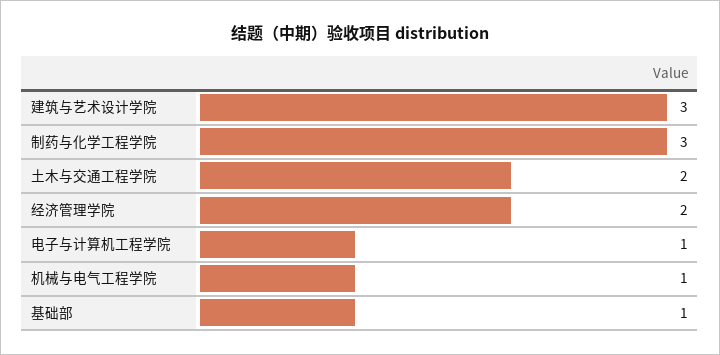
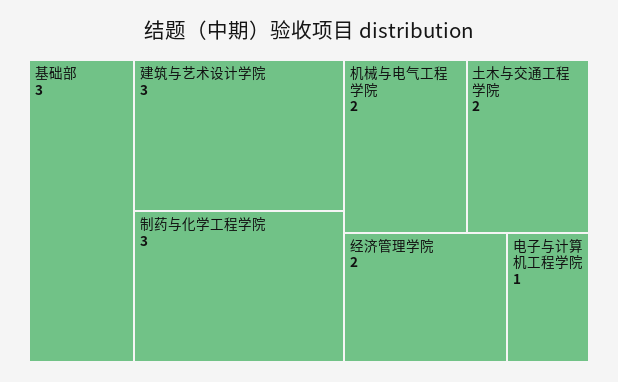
机械与电气工程学院: 1 -> 2
基础部: 1 -> 3

